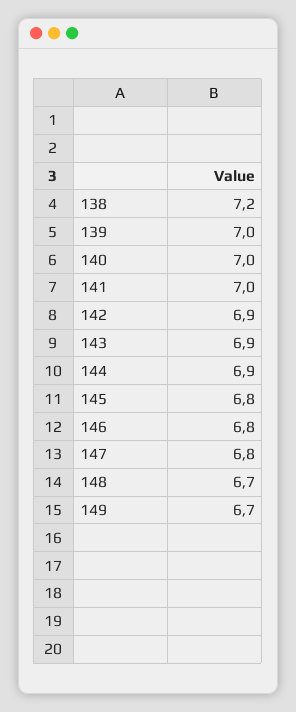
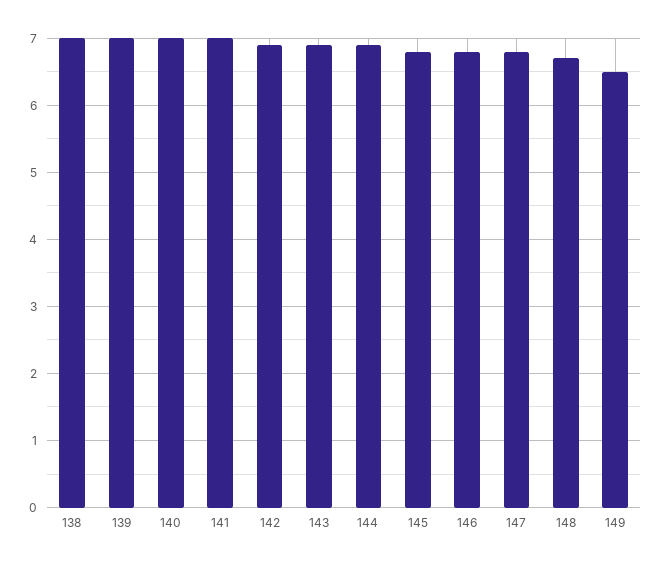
138: 7.2 -> 7
149: 6.7 -> 6.5

